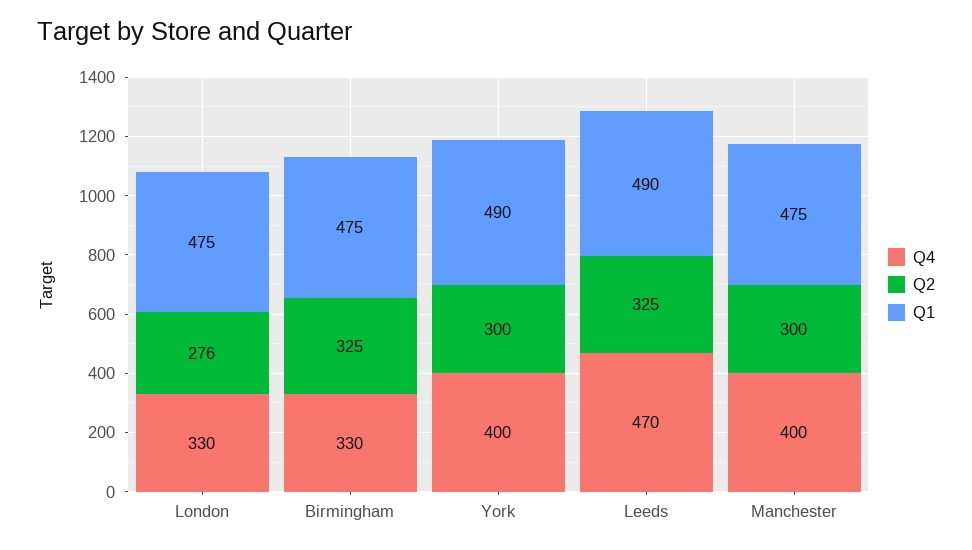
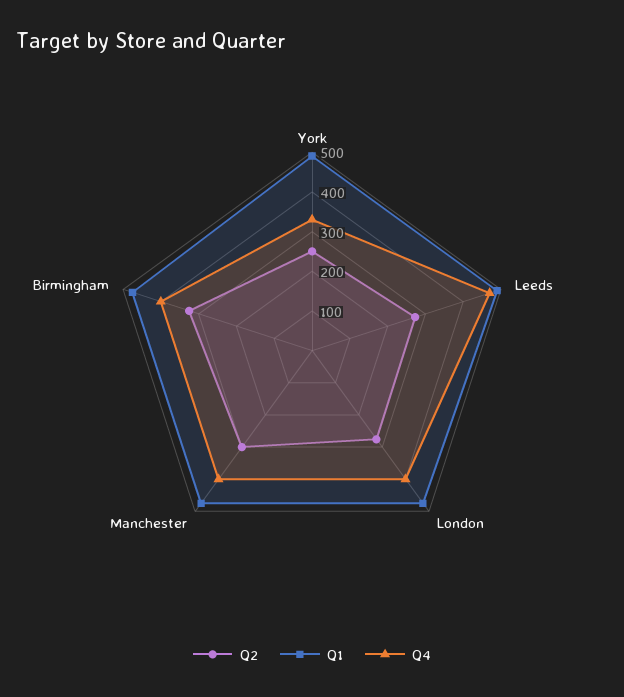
Q4, London: 330 -> 400
Q4, Birmingham: 330 -> 400
Q4, York: 400 -> 325
Q2, York: 300 -> 250
Q2, Leeds: 325 -> 275

